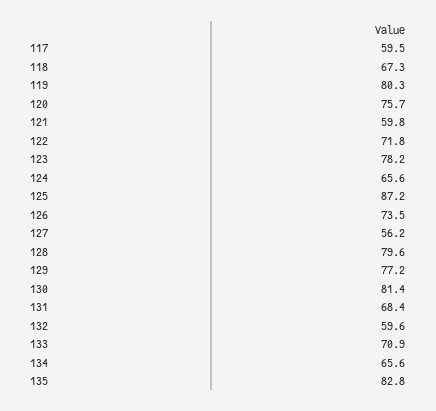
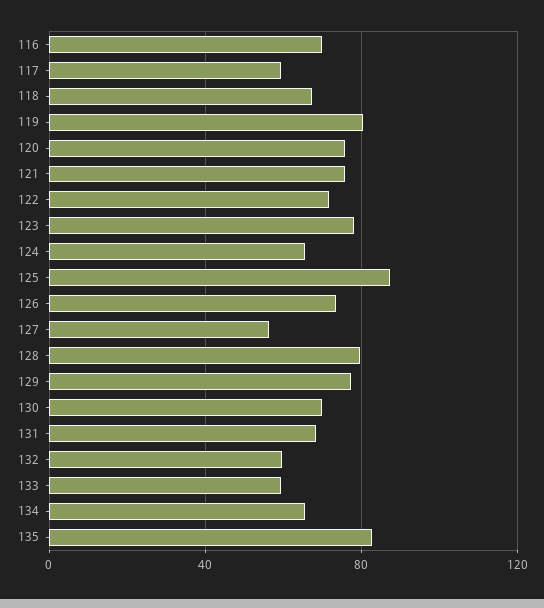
121: 59.8 -> 75
130: 81.4 -> 70
133: 70.9 -> 60
116: none -> 70

